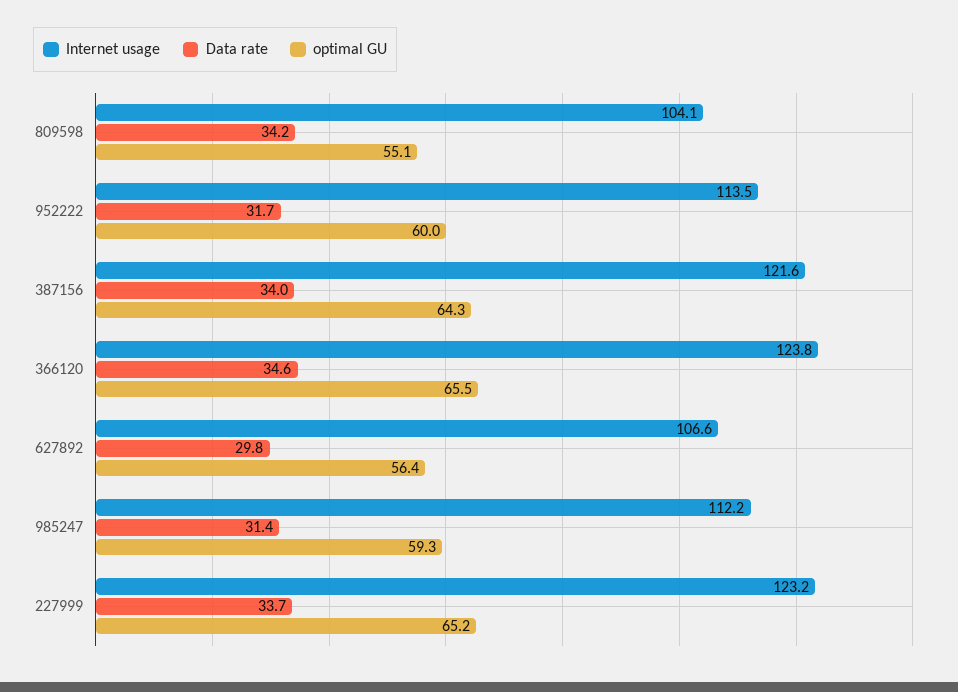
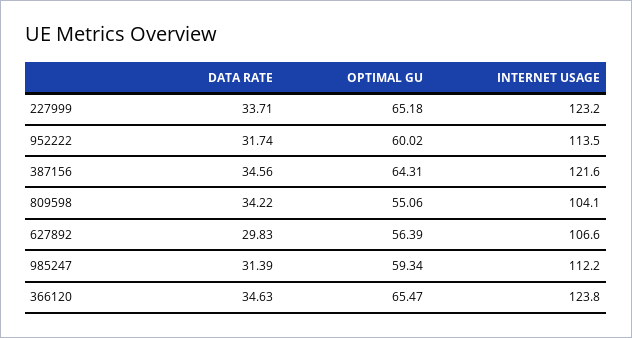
Data rate, 387156: 34 -> 34.56

